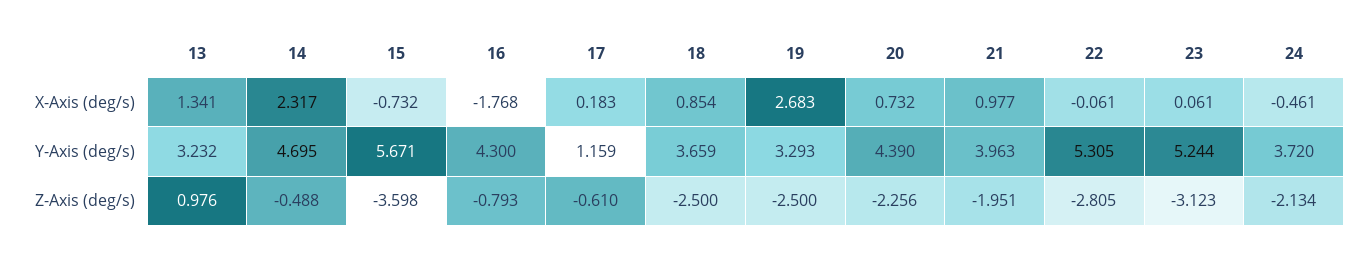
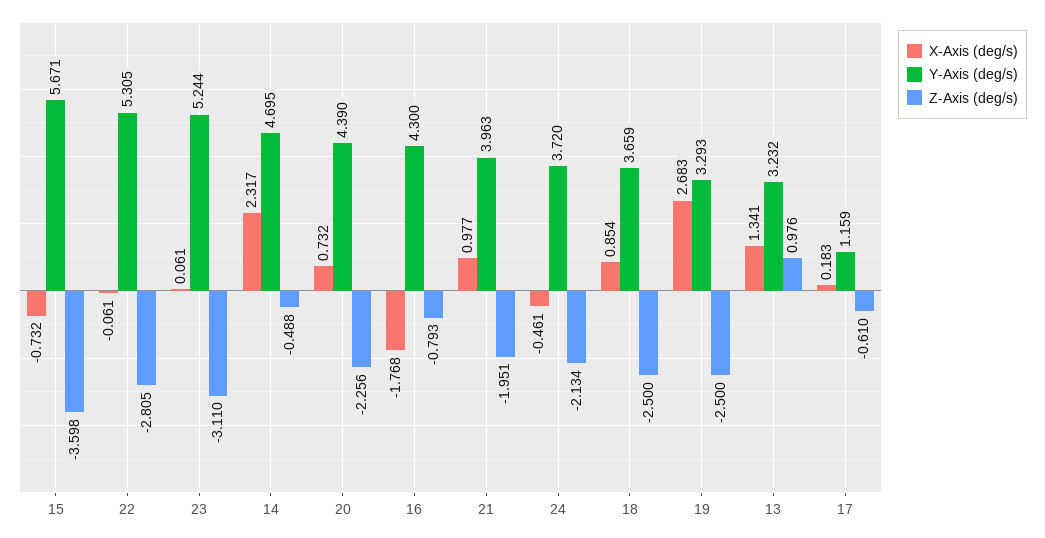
Z-Axis (deg/s), 23: -3.123 -> -3.11

